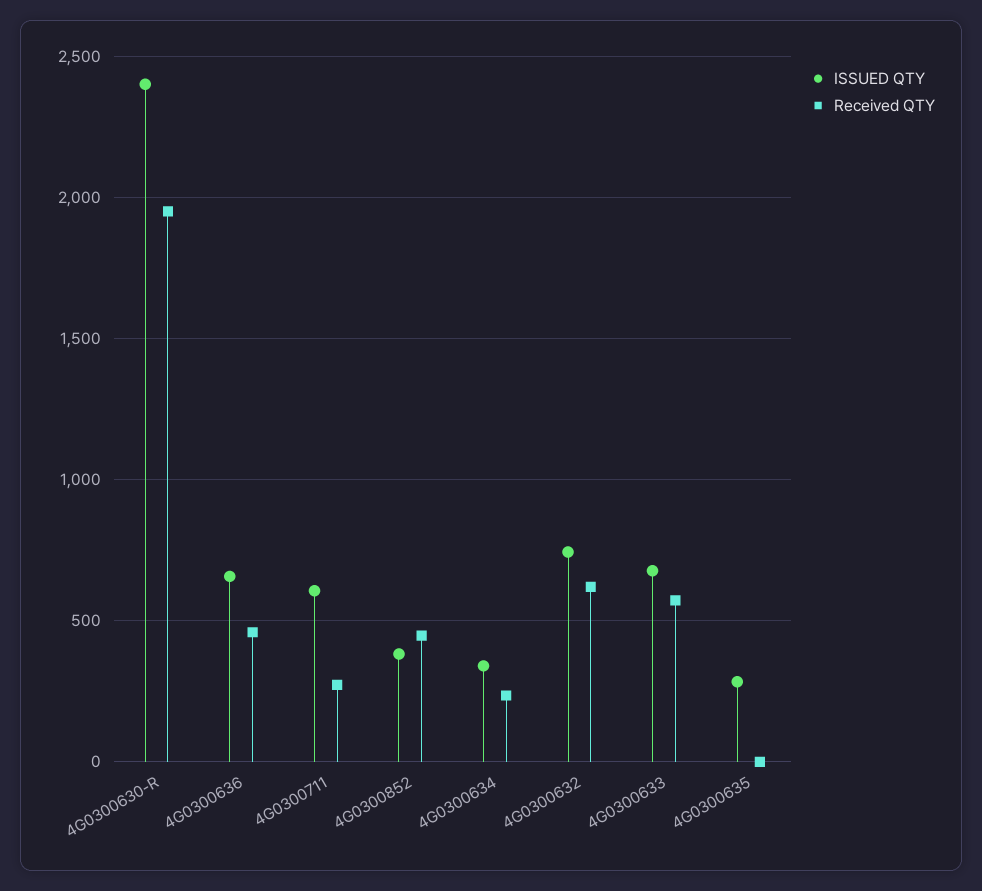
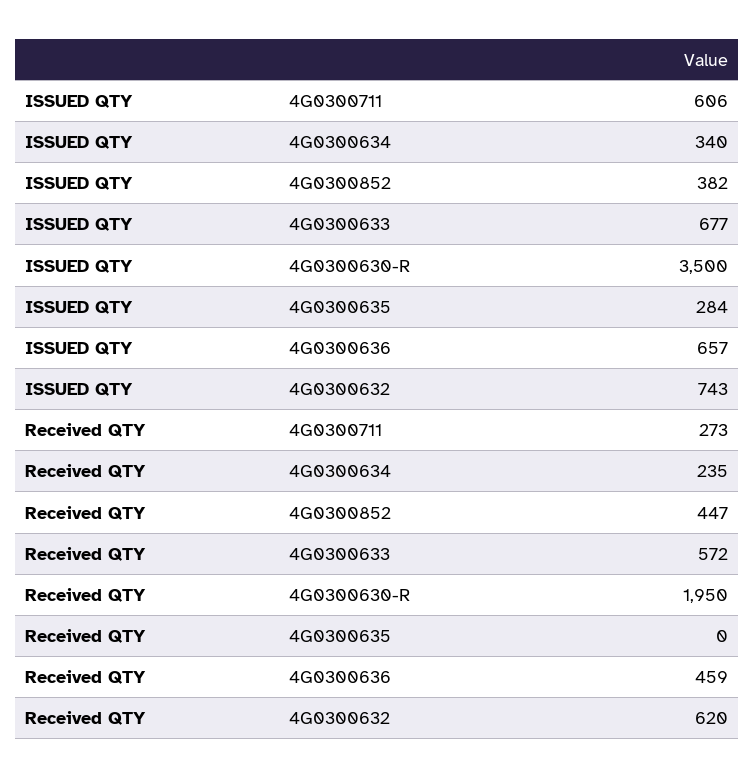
ISSUED QTY, 4G0300630-R: 2400 -> 3500

